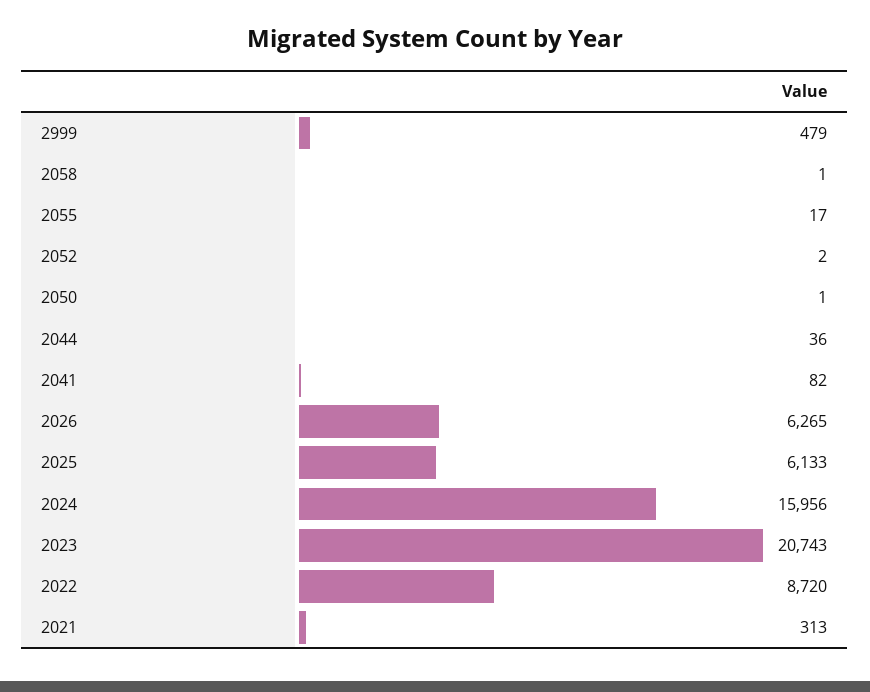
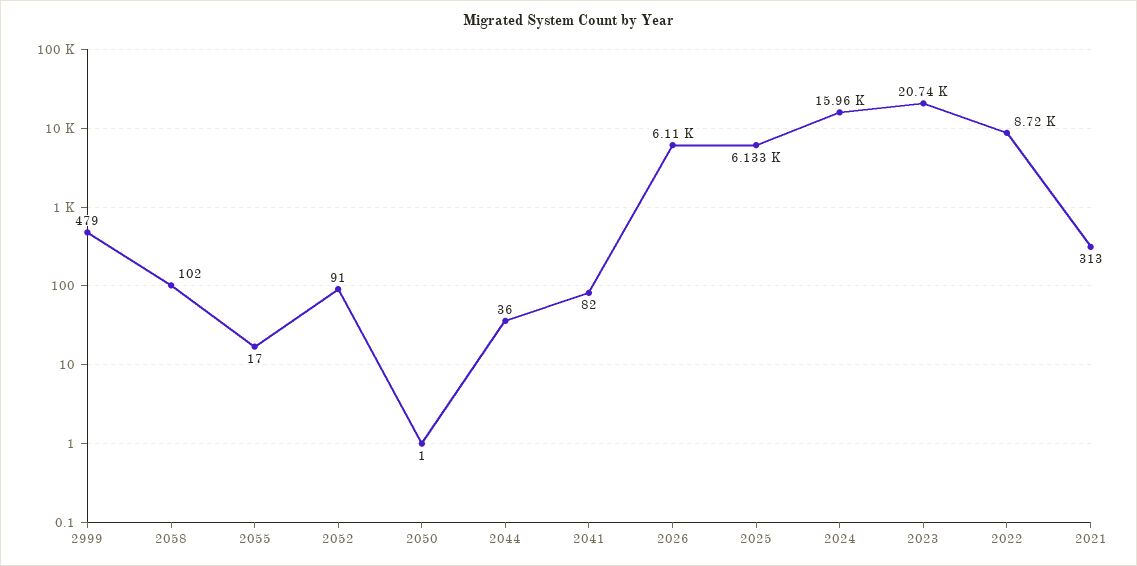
2058: 1 -> 102
2052: 2 -> 91
2026: 6265 -> 6110

